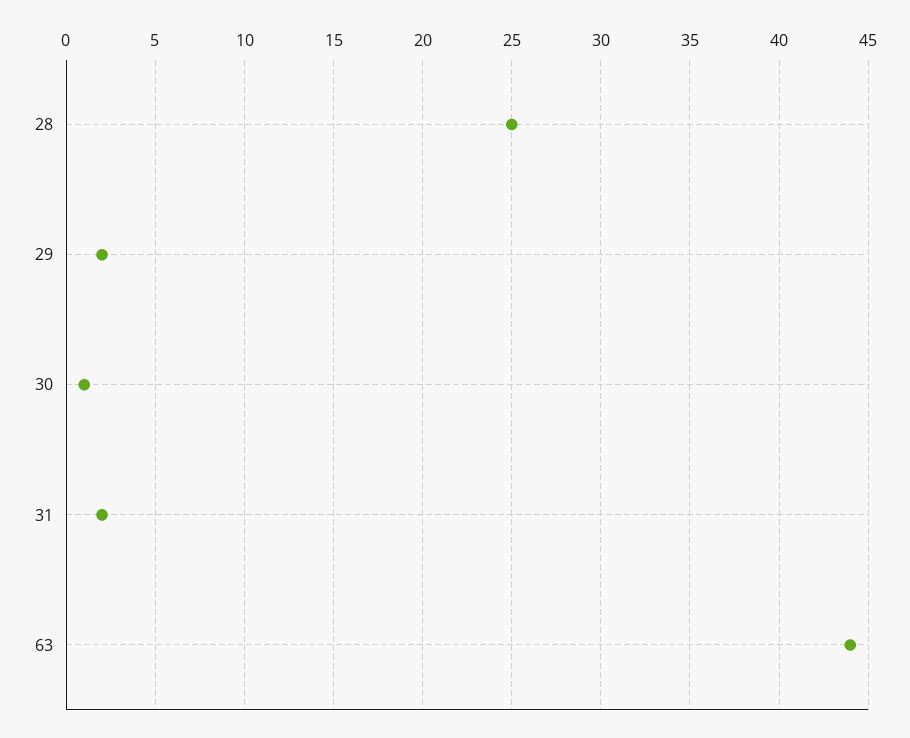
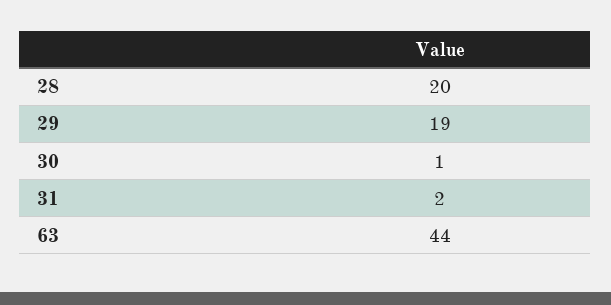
28: 25 -> 20
29: 2 -> 19

